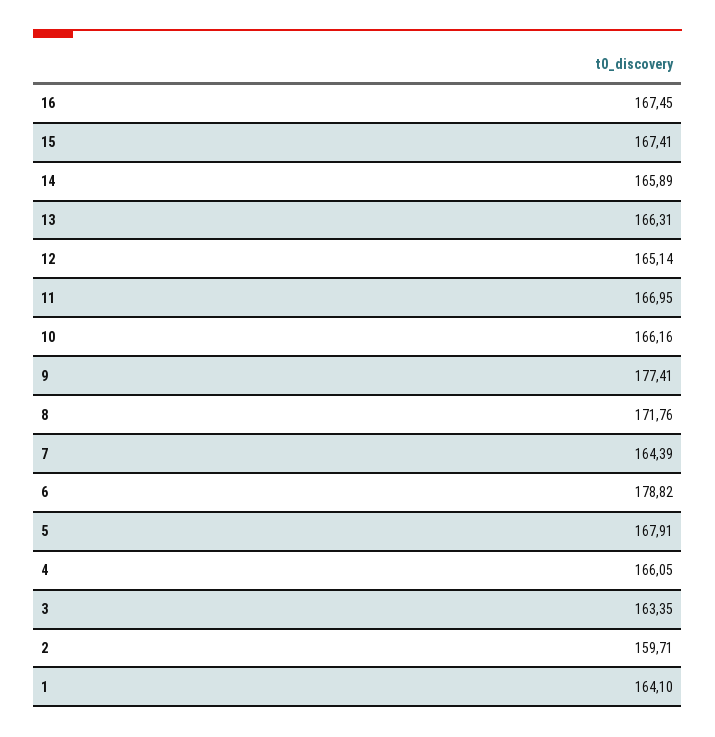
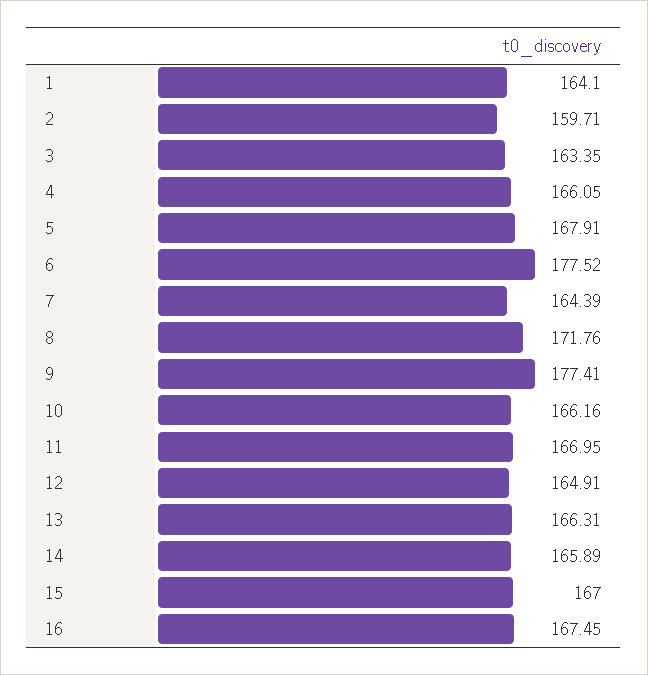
15: 167.41 -> 167
12: 165.14 -> 164.91
6: 178.82 -> 177.52

